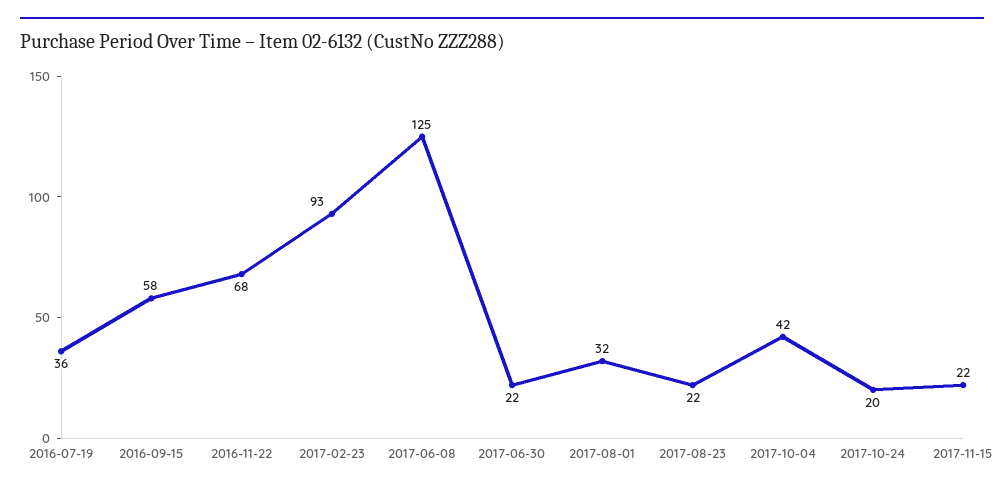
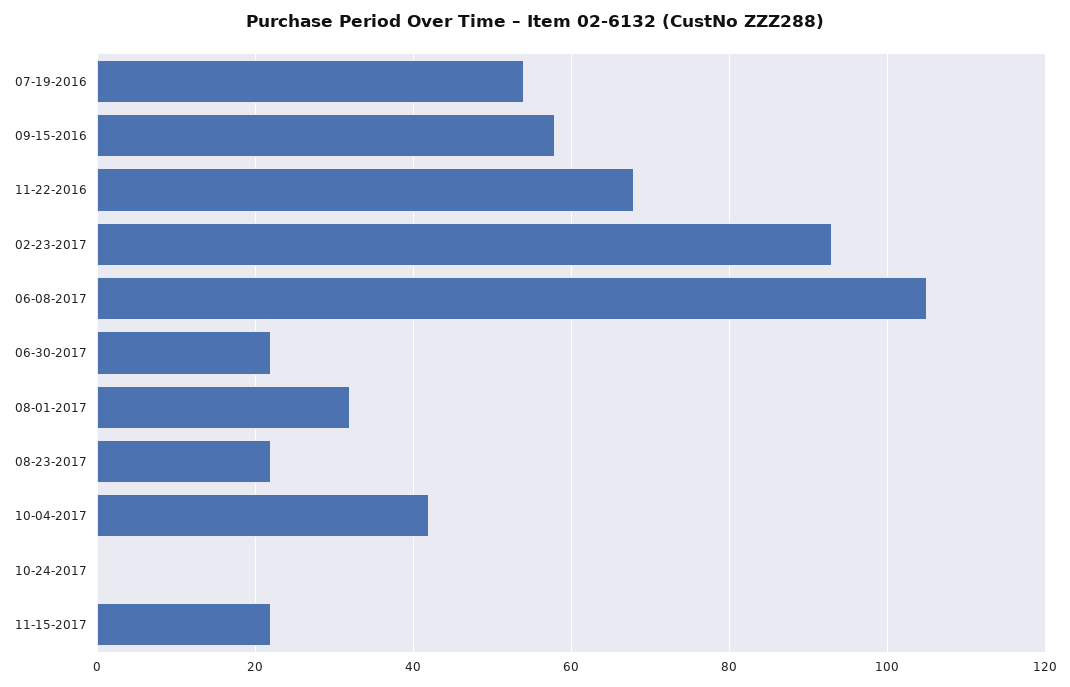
2016-07-19: 36 -> 55
2017-06-08: 125 -> 105
2017-10-24: 20 -> 0

